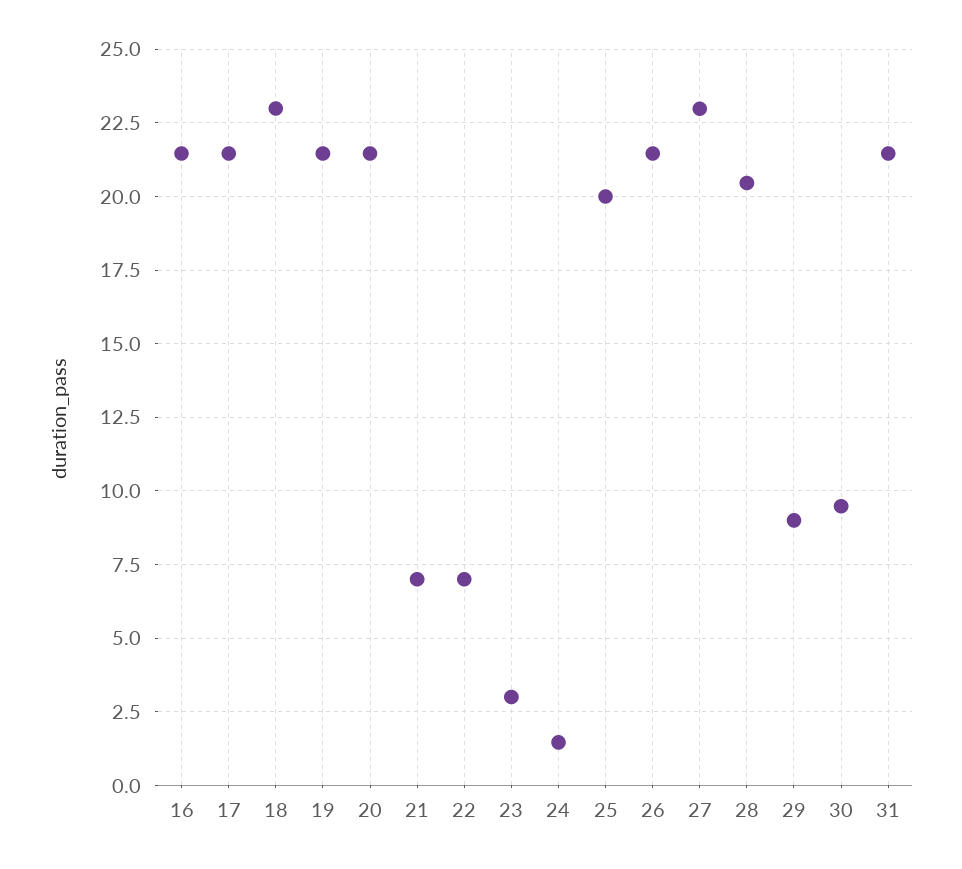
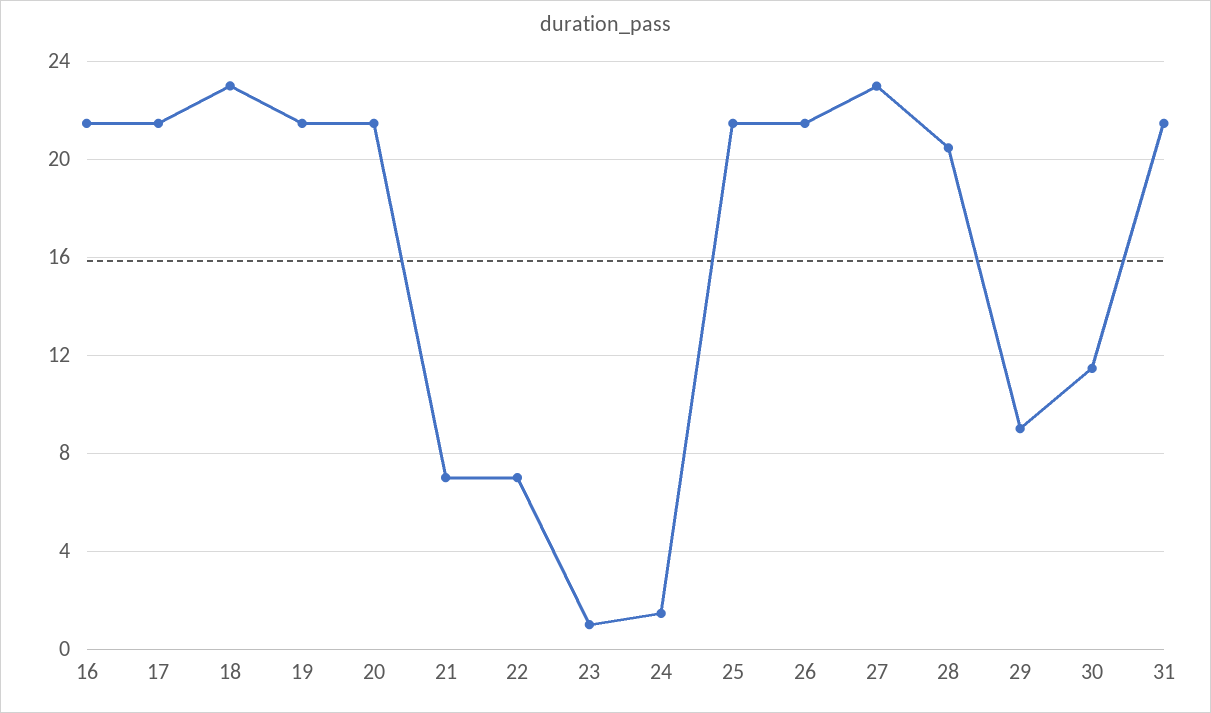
23: 3 -> 1
25: 20 -> 21.5
30: 9.5 -> 11.5

